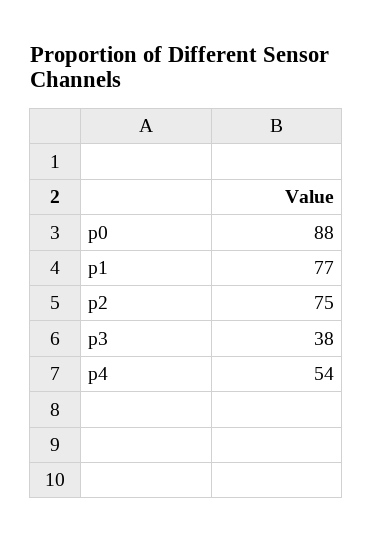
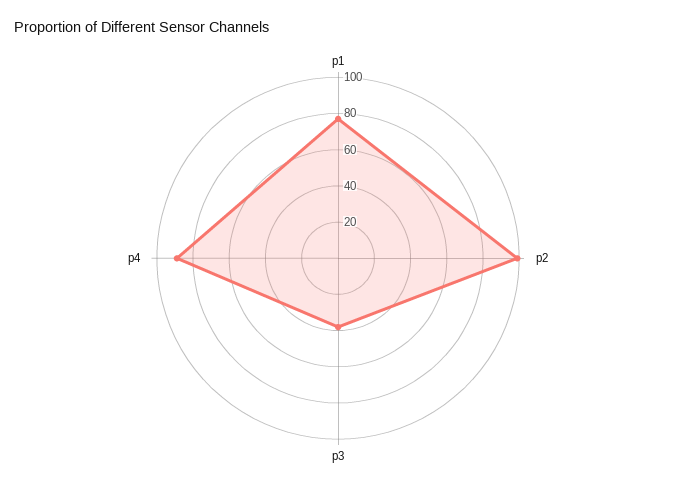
p0: 88 -> none
p2: 75 -> 100
p4: 54 -> 90

